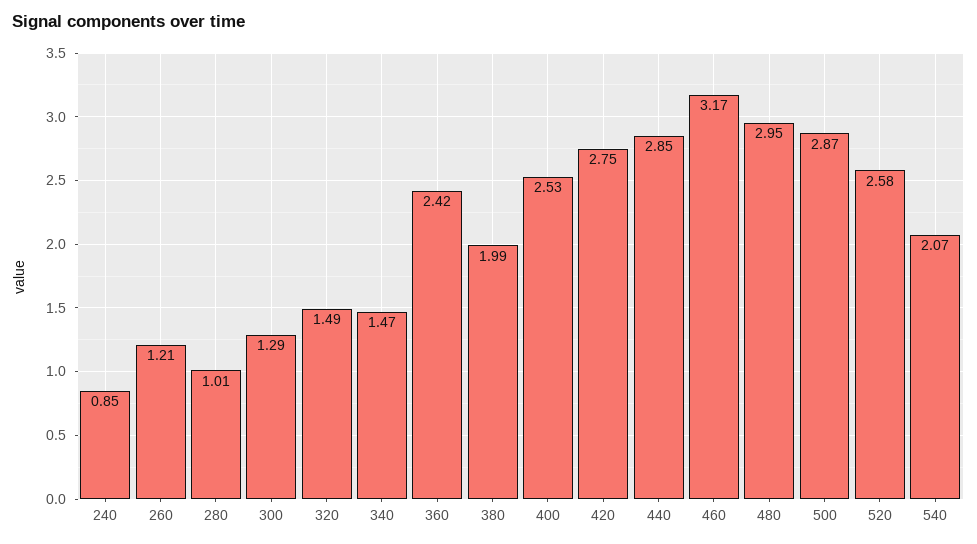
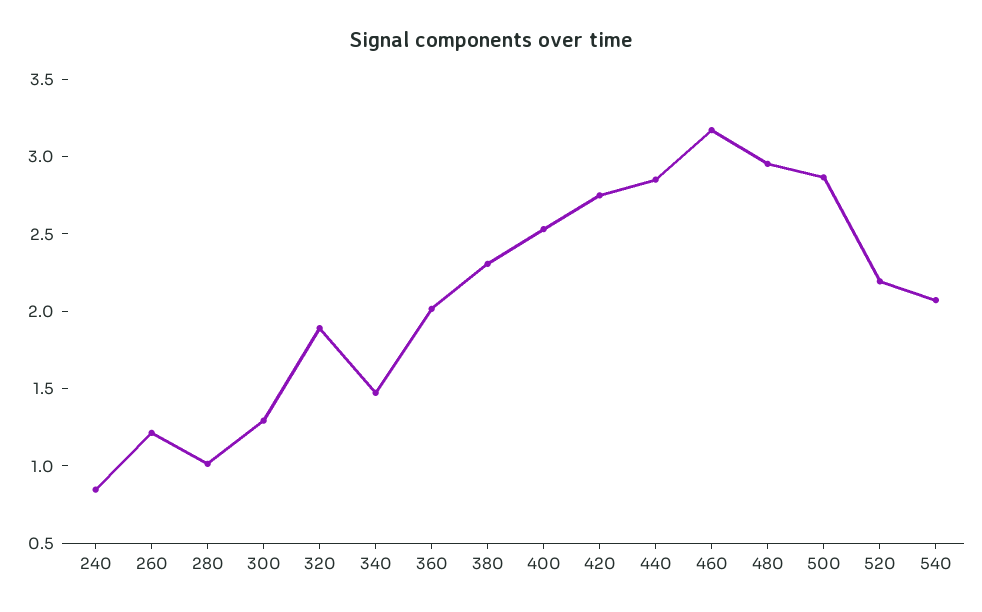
320: 1.49 -> 1.9
360: 2.42 -> 2
380: 1.99 -> 2.3
520: 2.58 -> 2.2

